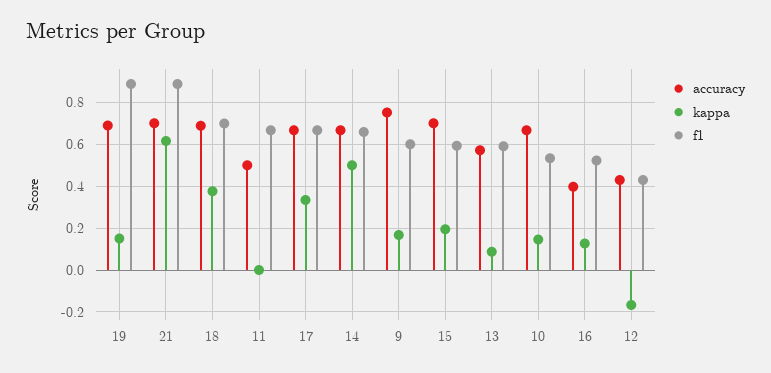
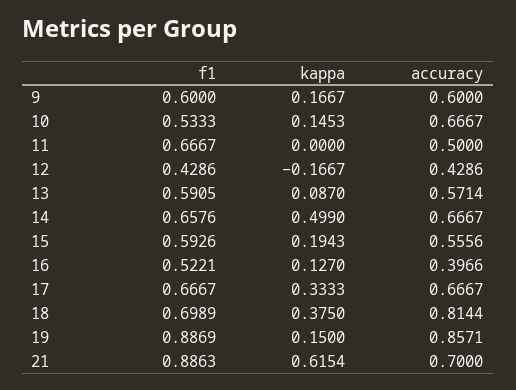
accuracy, 19: 0.7 -> 0.8571
accuracy, 18: 0.7 -> 0.8144
accuracy, 9: 0.75 -> 0.6
accuracy, 15: 0.7 -> 0.5556

